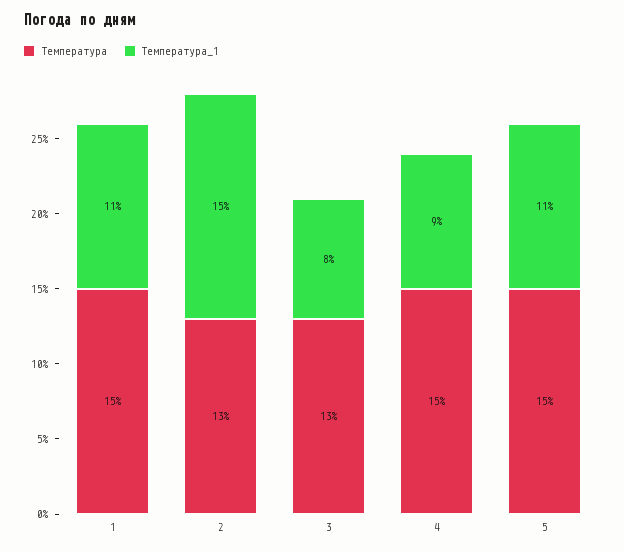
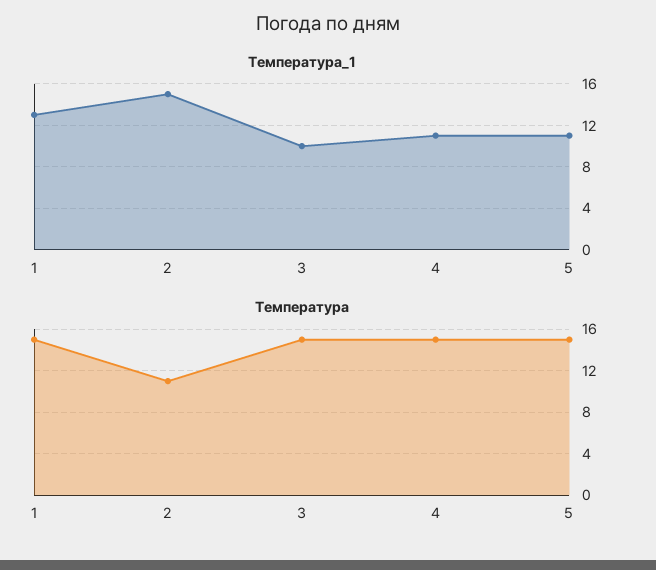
Температура_1, 1: 11 -> 13
Температура, 2: 13 -> 11
Температура, 3: 13 -> 15
Температура_1, 3: 8 -> 10
Температура_1, 4: 9 -> 11

